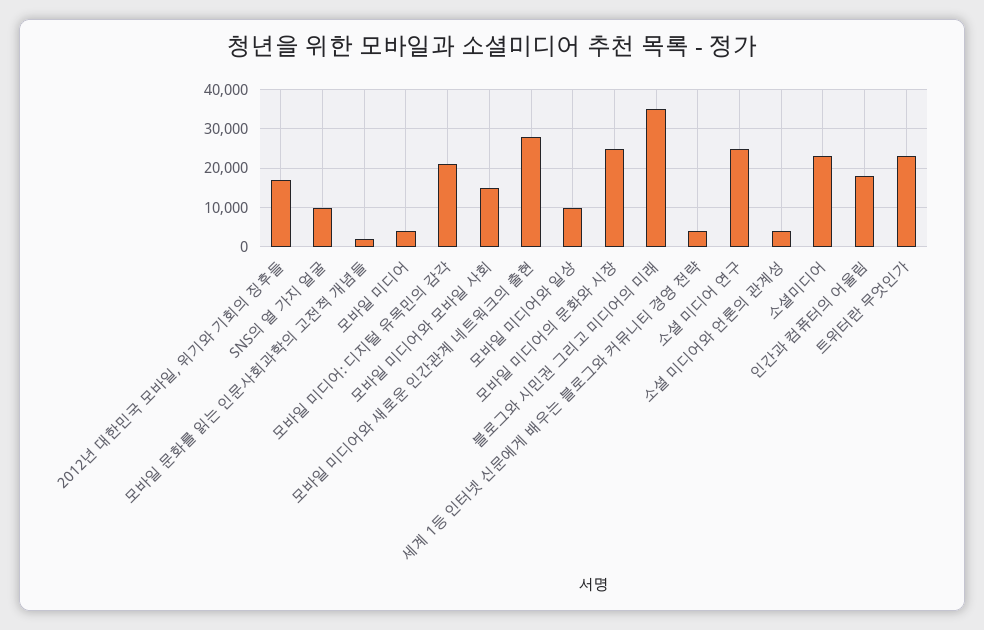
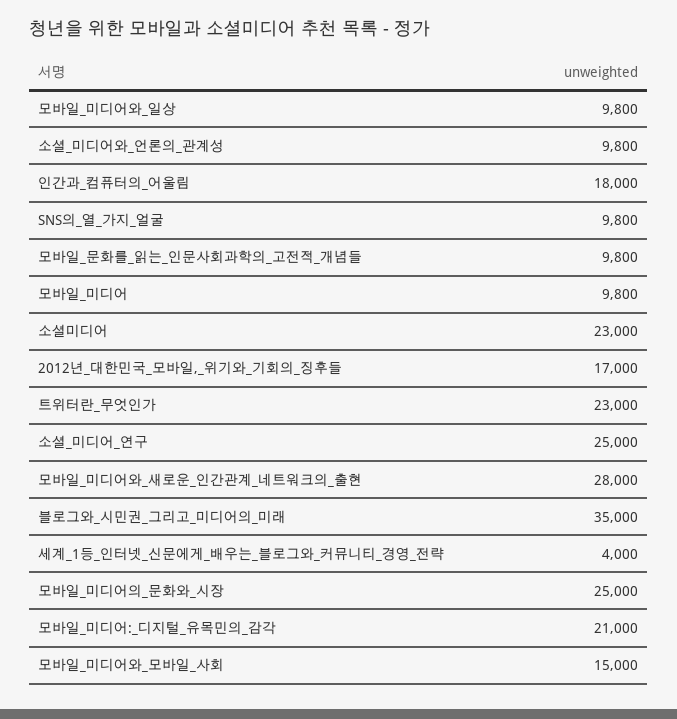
모바일 문화를 읽는 인문사회과학의 고전적 개념들: 2000 -> 9800
모바일 미디어: 4000 -> 9800
소셜 미디어와 언론의 관계성: 4000 -> 9800

